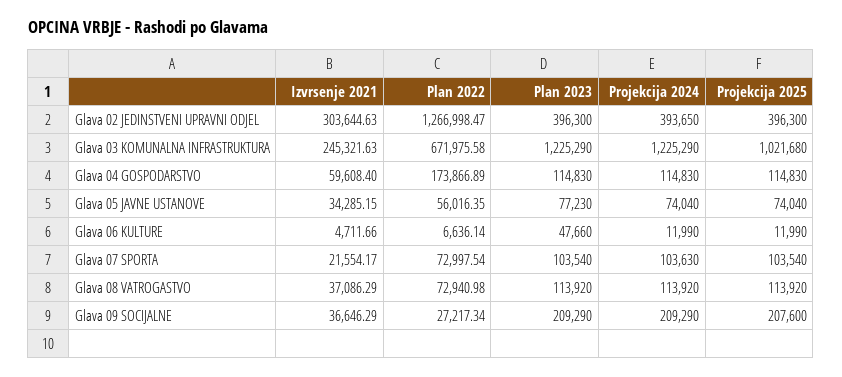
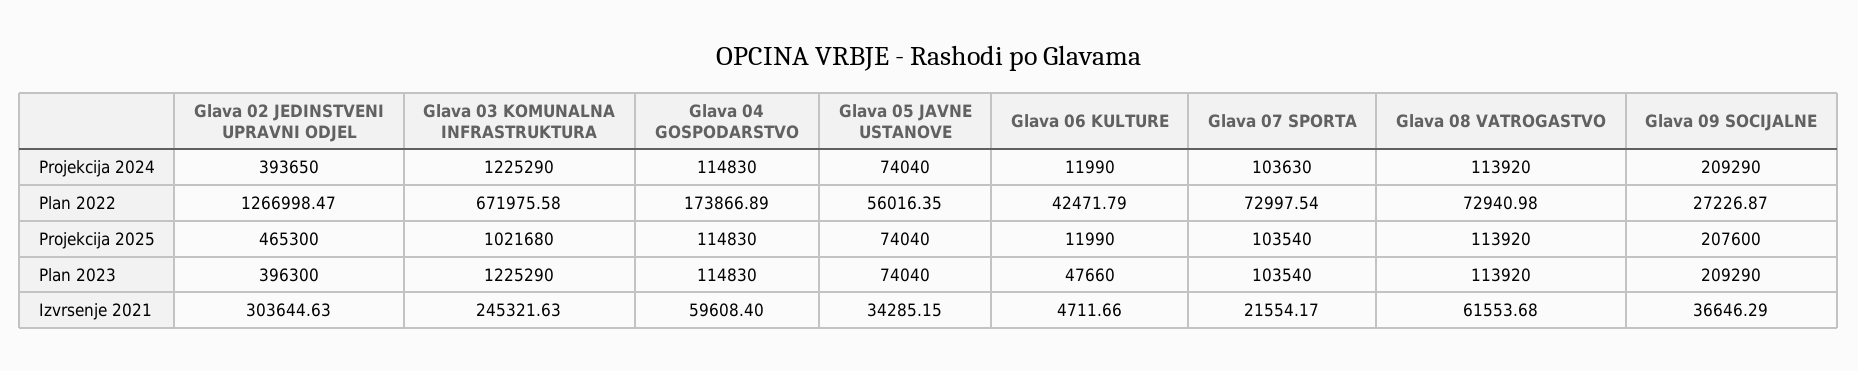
Projekcija 2025, Glava 02 JEDINSTVENI UPRAVNI ODJEL: 396300 -> 465300
Plan 2023, Glava 05 JAVNE USTANOVE: 77230 -> 74040
Plan 2022, Glava 06 KULTURE: 6636.14 -> 42471.79
Izvrsenje 2021, Glava 08 VATROGASTVO: 37086.29 -> 61553.68
Plan 2022, Glava 09 SOCIJALNE: 27217.34 -> 27226.87

